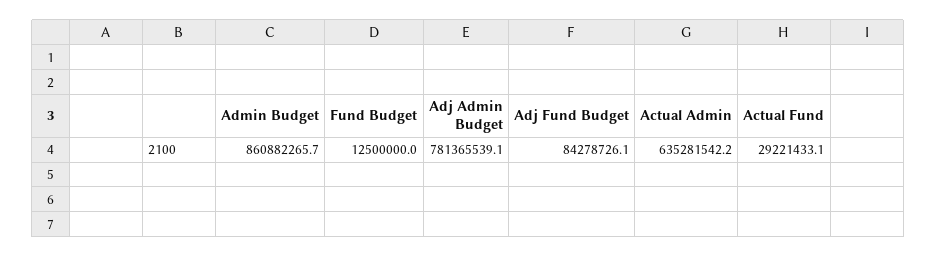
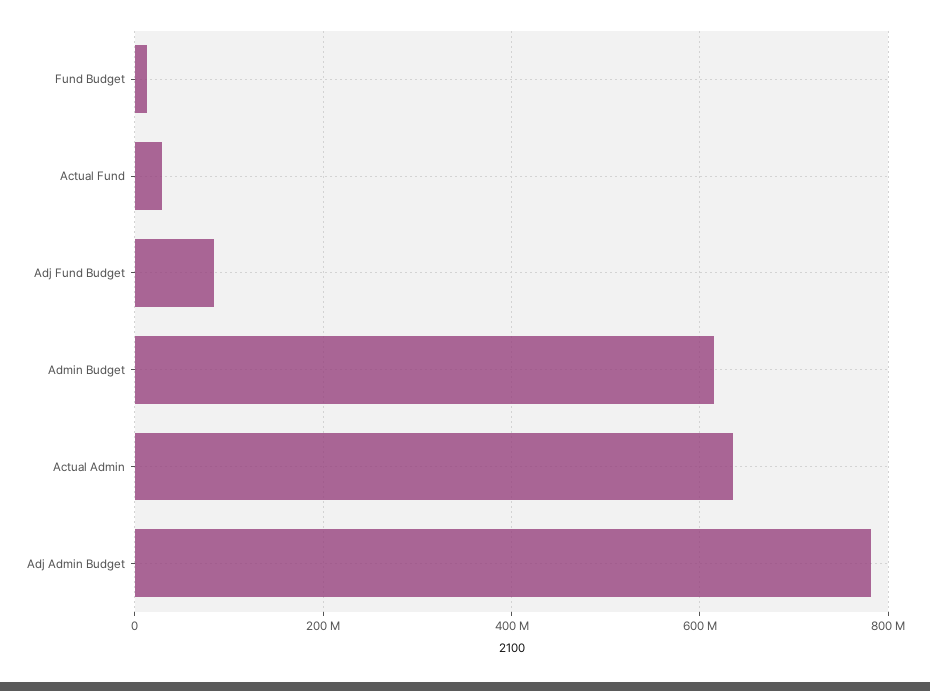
Admin Budget: 860882265.7 -> 620000000

